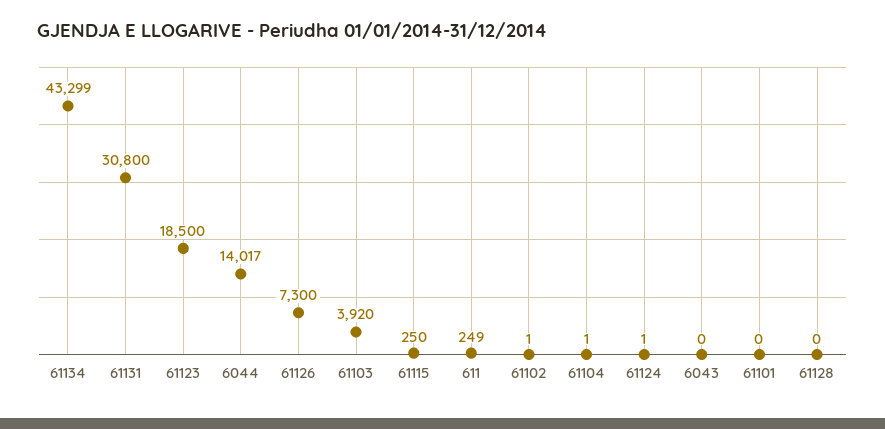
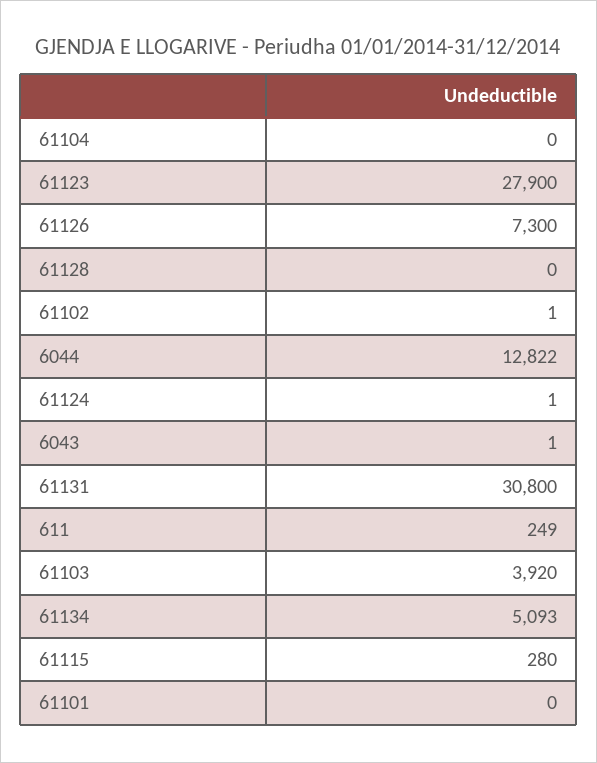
61134: 43299 -> 5093
61123: 18500 -> 27900
6044: 14017 -> 12822
61115: 250 -> 280
61104: 1 -> 0
6043: 0 -> 1

